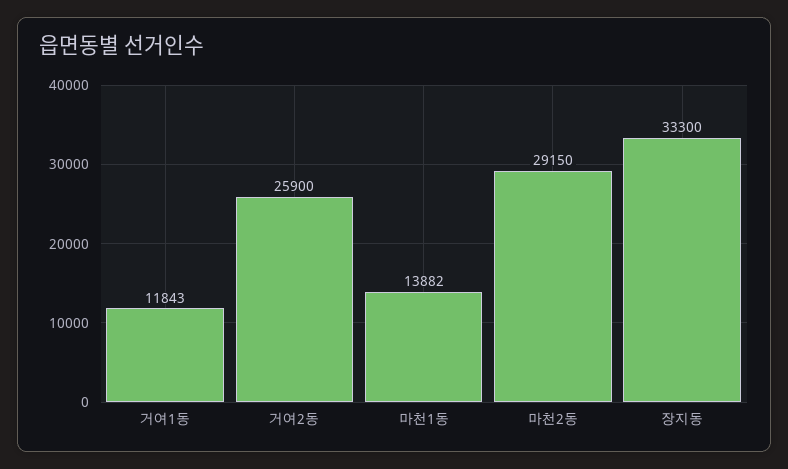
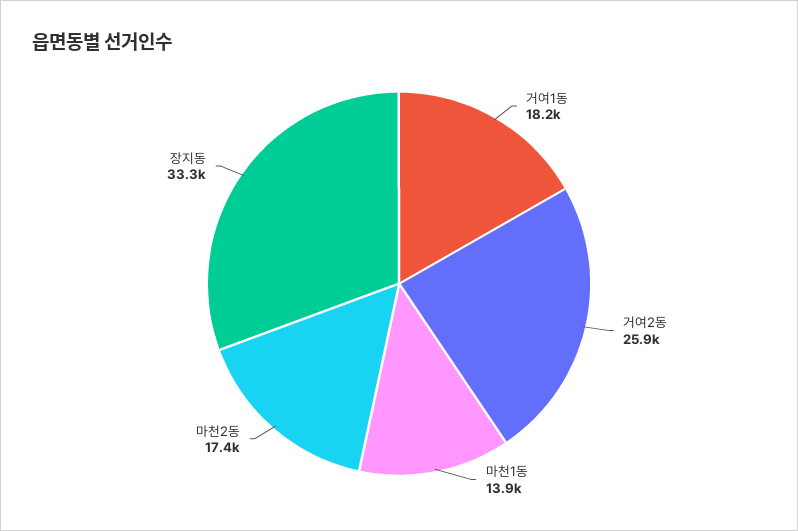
거여1동: 11843 -> 18200
마천2동: 29150 -> 17400

